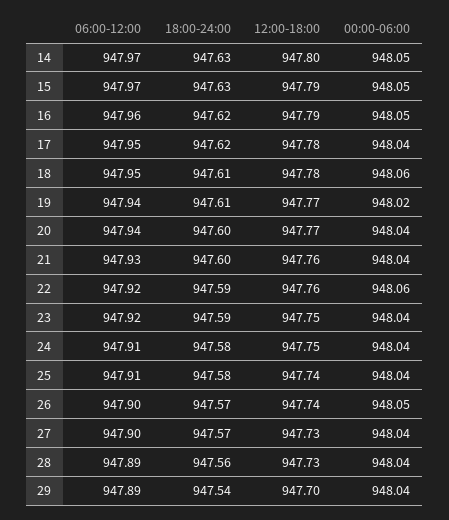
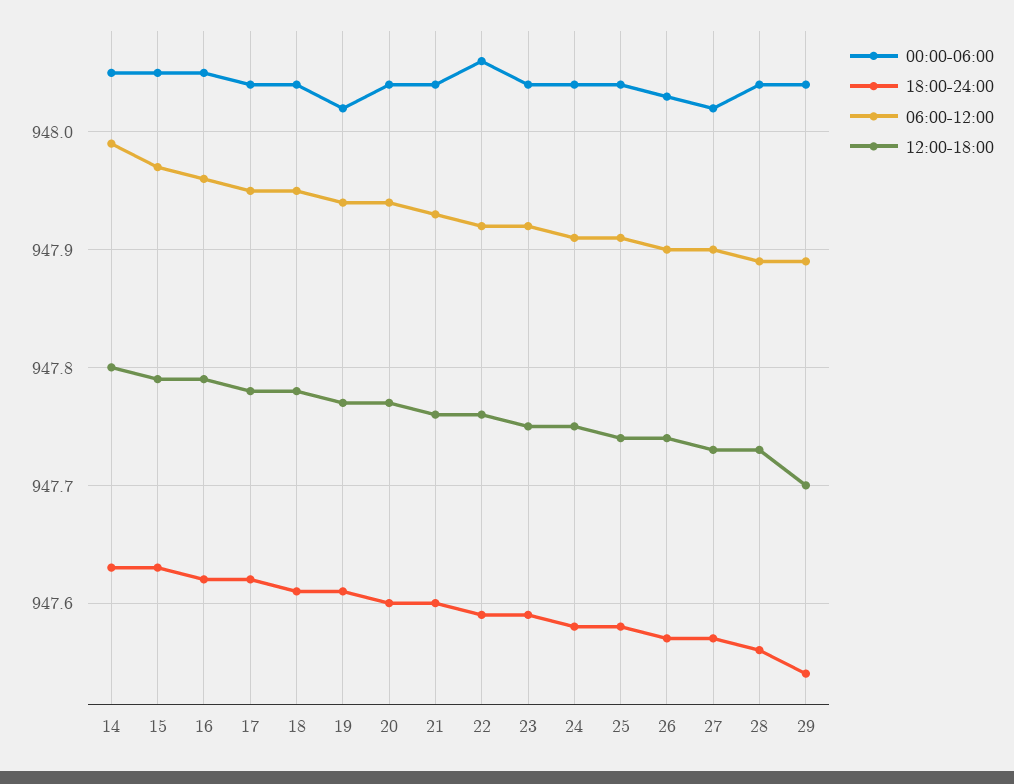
06:00-12:00, 14: 947.97 -> 947.99
00:00-06:00, 18: 948.06 -> 948.04
00:00-06:00, 26: 948.05 -> 948.03
00:00-06:00, 27: 948.04 -> 948.02

